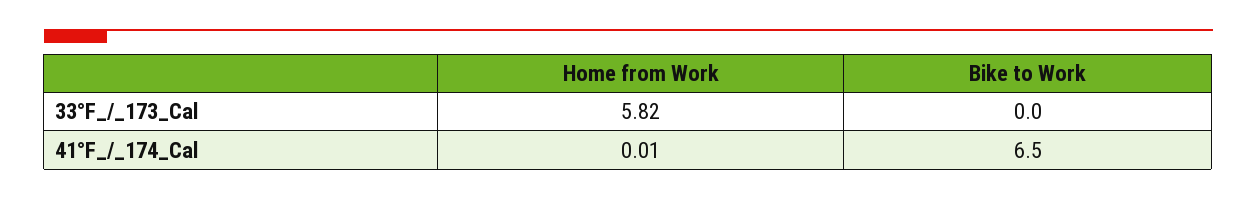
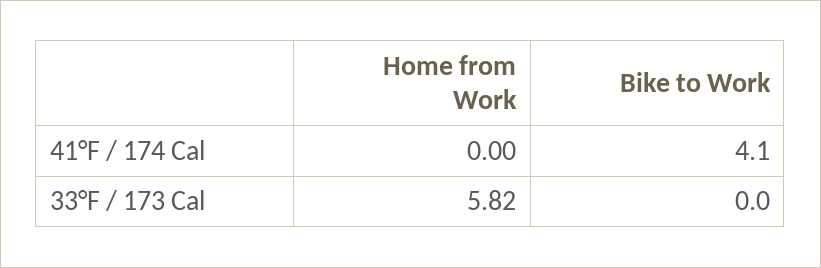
Home from Work, 41°F_/_174_Cal: 0.01 -> 0
Bike to Work, 41°F_/_174_Cal: 6.5 -> 4.1

